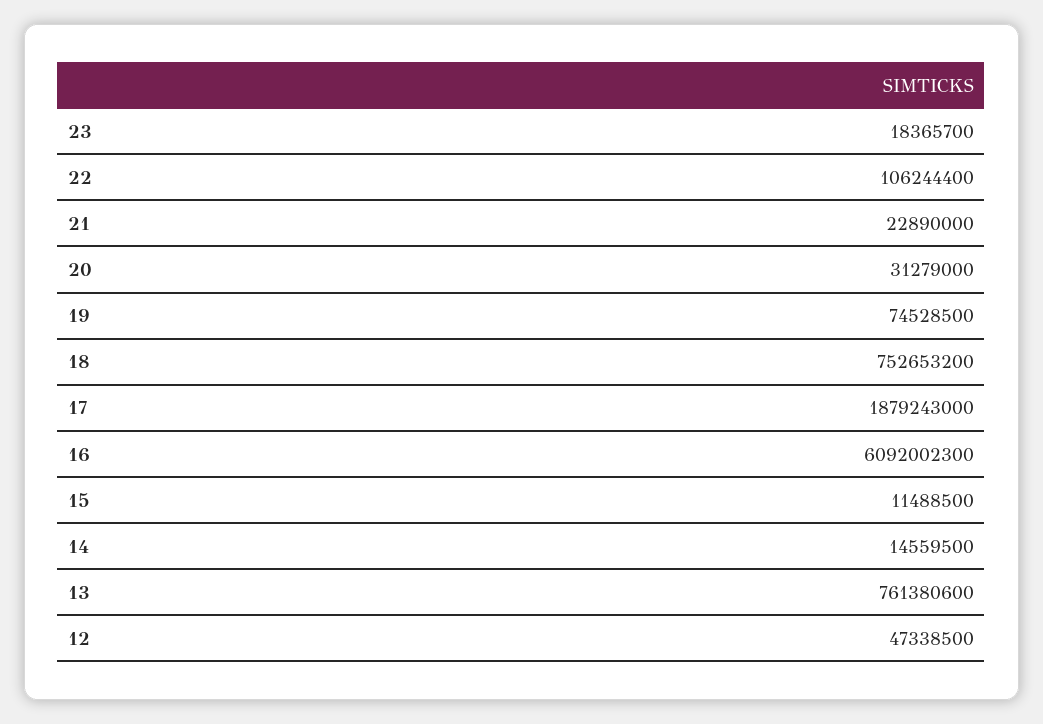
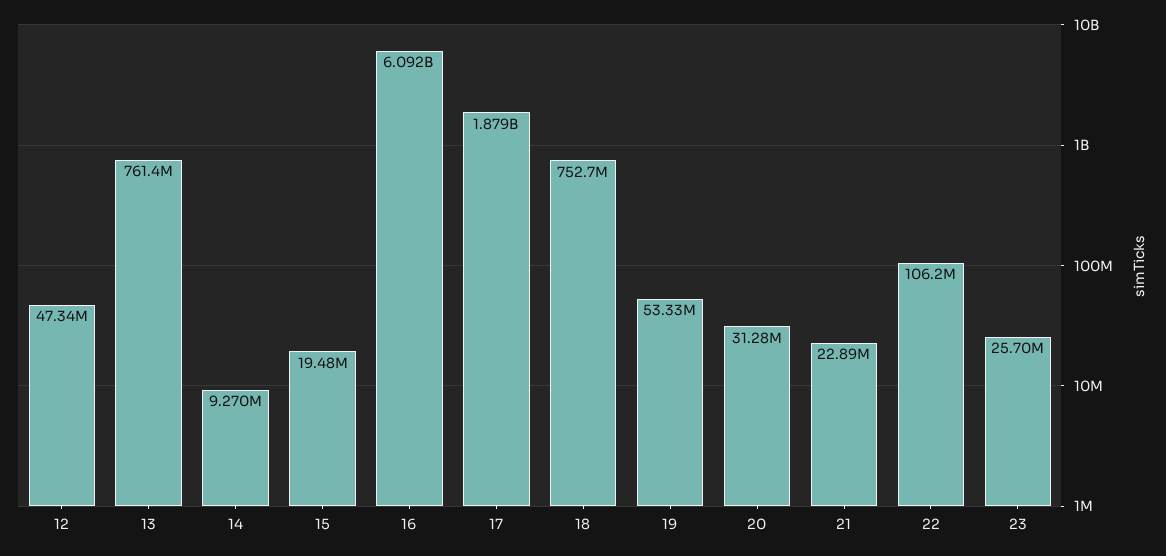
23: 18365700 -> 25700000
19: 74528500 -> 53330000
15: 11488500 -> 19480000
14: 14559500 -> 9270000

